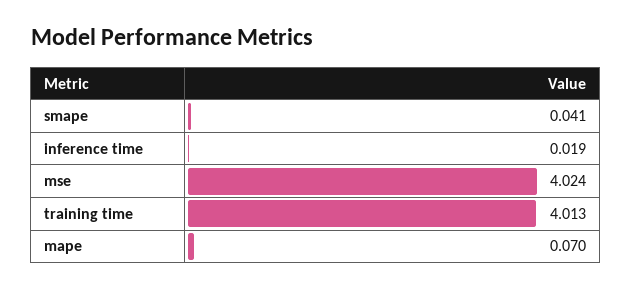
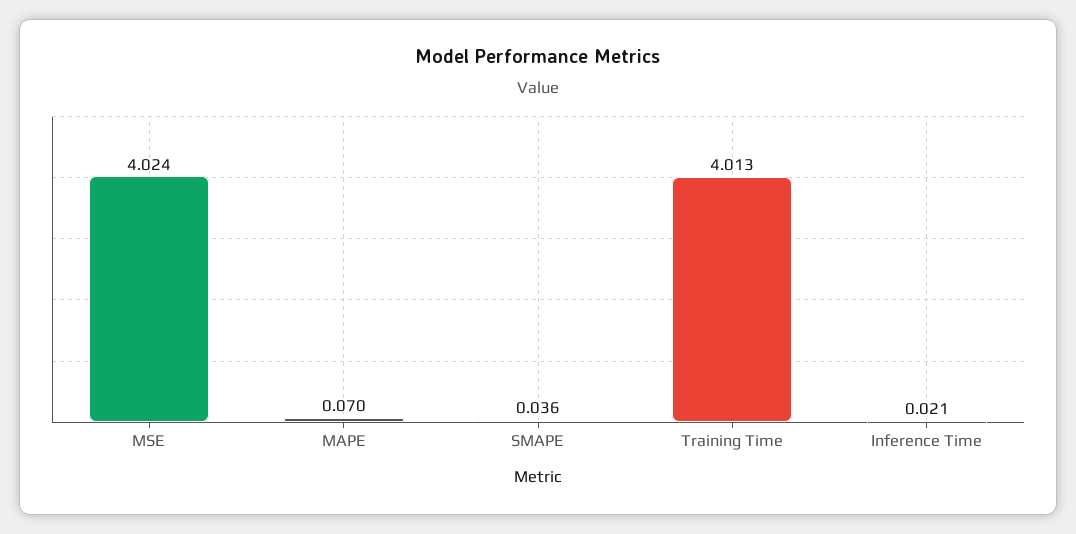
smape: 0.041 -> 0.036
inference time: 0.019 -> 0.021

